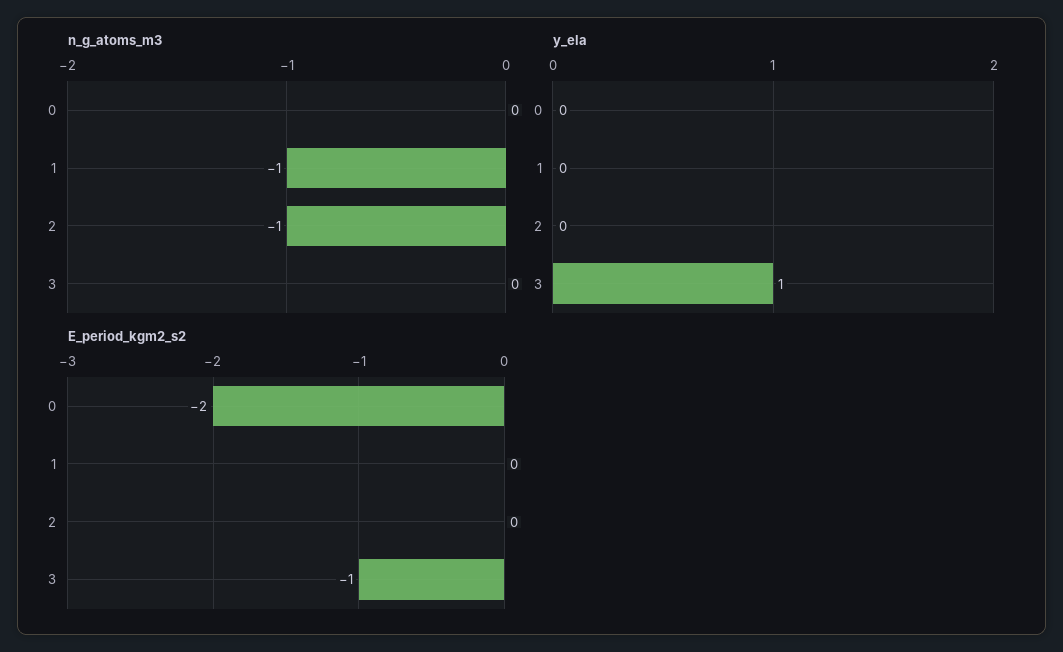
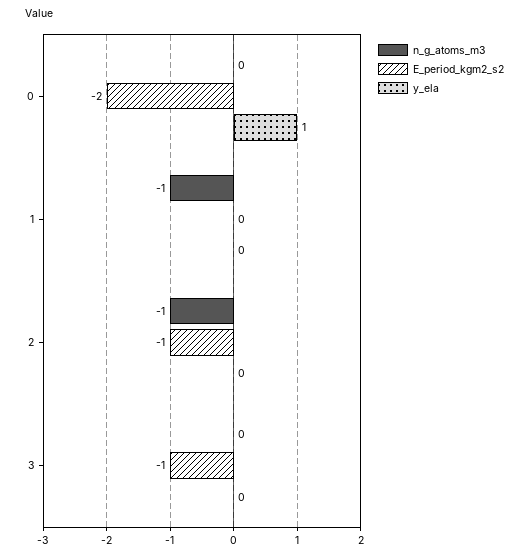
y_ela, 0: 0 -> 1
y_ela, 3: 1 -> 0
E_period_kgm2_s2, 2: 0 -> -1

